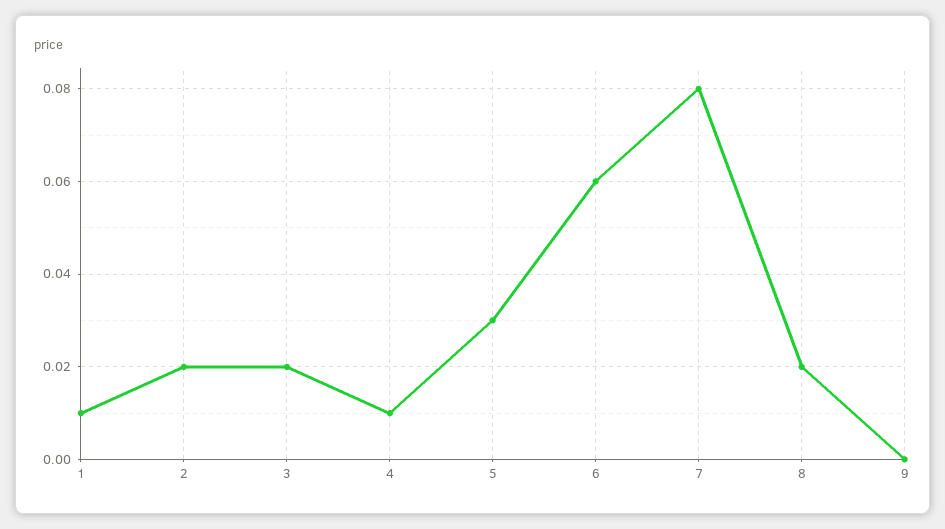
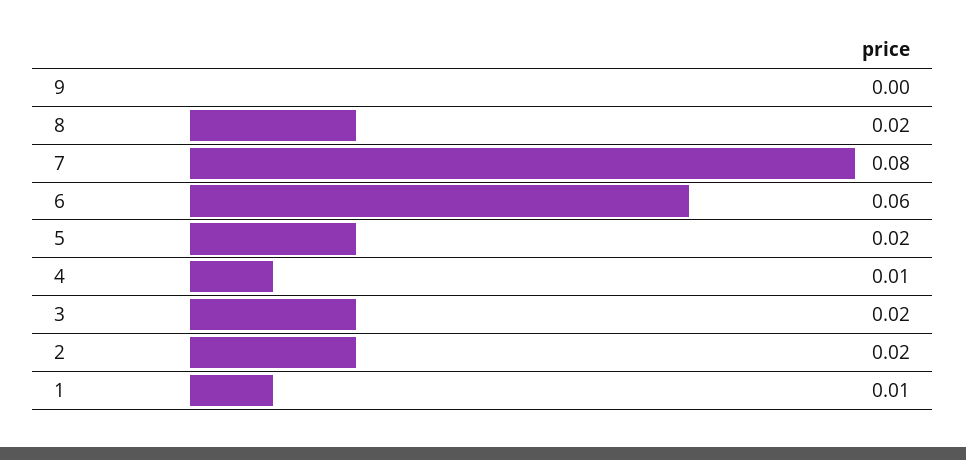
5: 0.03 -> 0.02

